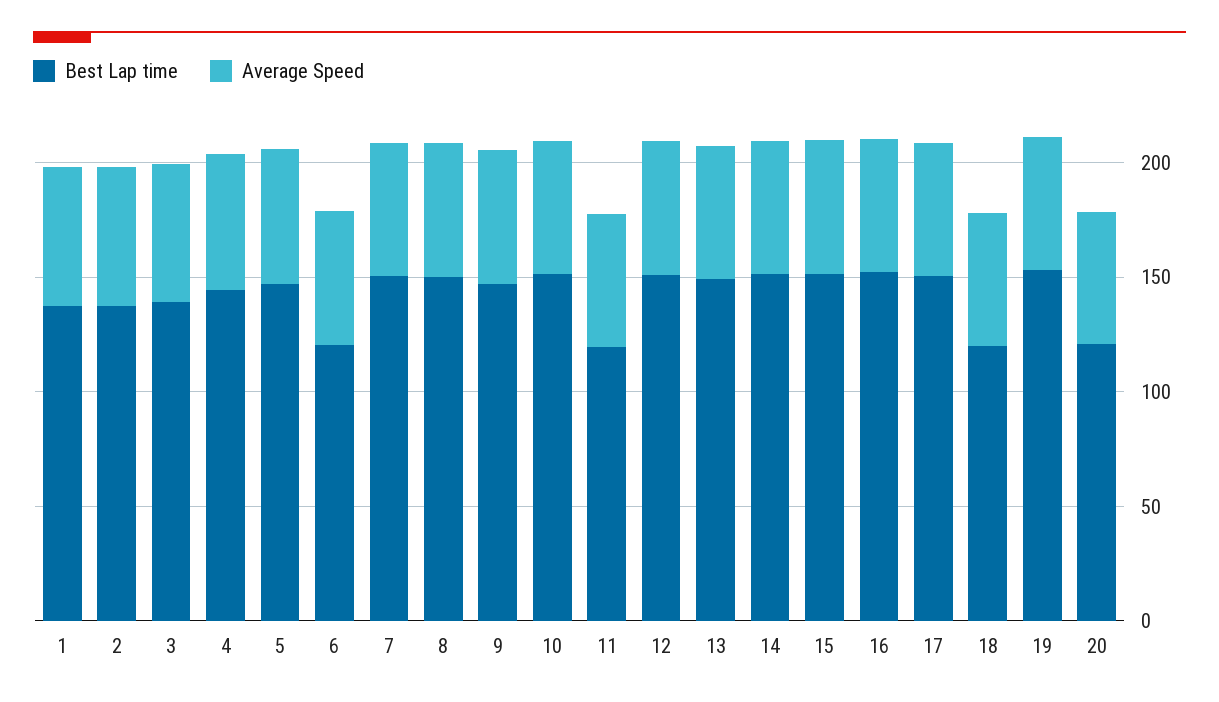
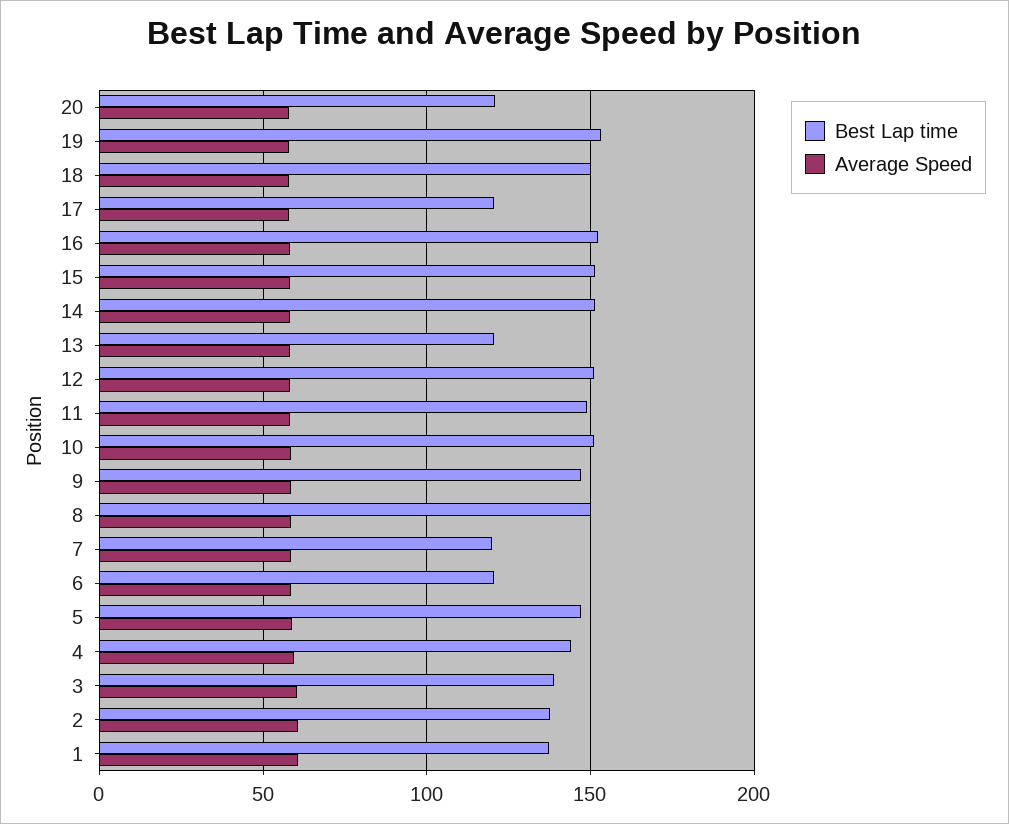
Best Lap time, 7: 150 -> 120
Best Lap time, 11: 120 -> 150
Best Lap time, 13: 150 -> 120
Best Lap time, 17: 150 -> 120
Best Lap time, 18: 120 -> 150

